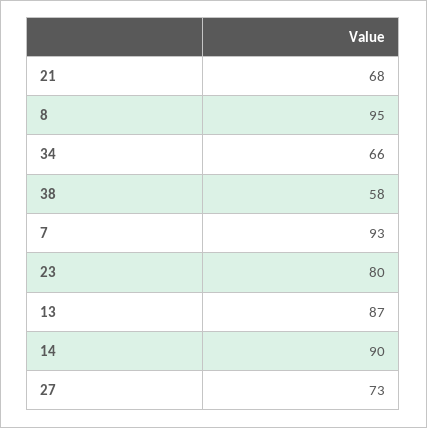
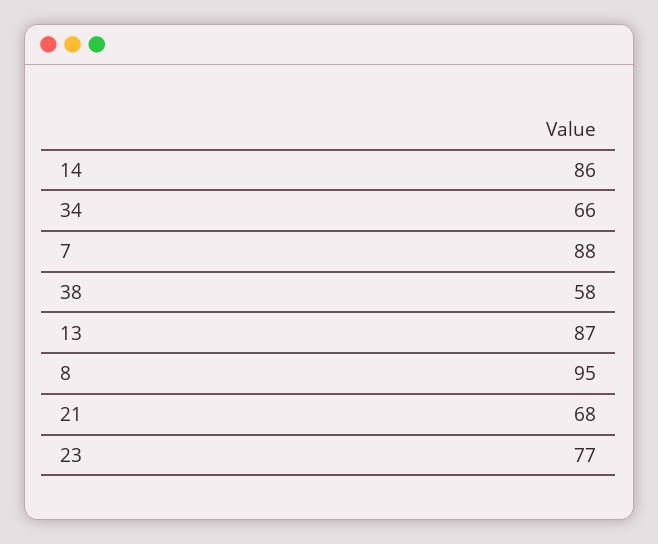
7: 93 -> 88
23: 80 -> 77
14: 90 -> 86
27: 73 -> none

